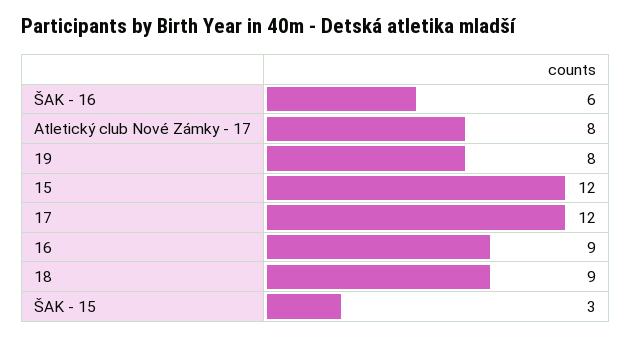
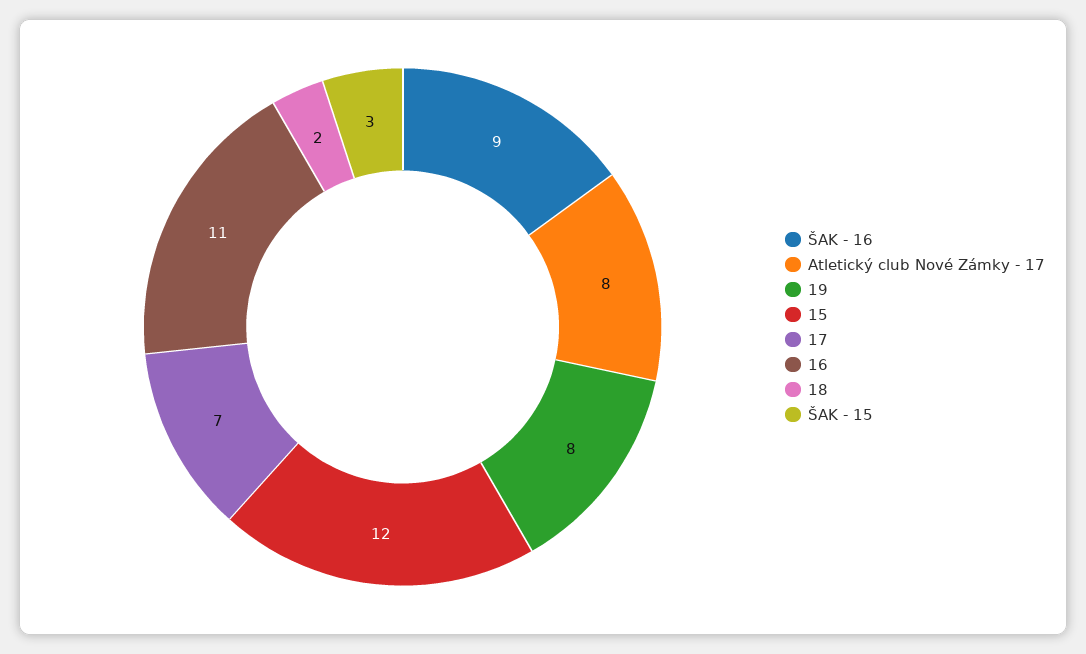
ŠAK - 16: 6 -> 9
17: 12 -> 7
16: 9 -> 11
18: 9 -> 2

